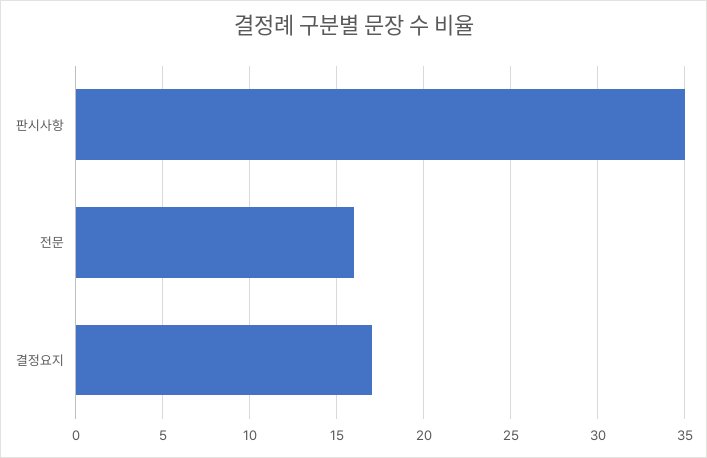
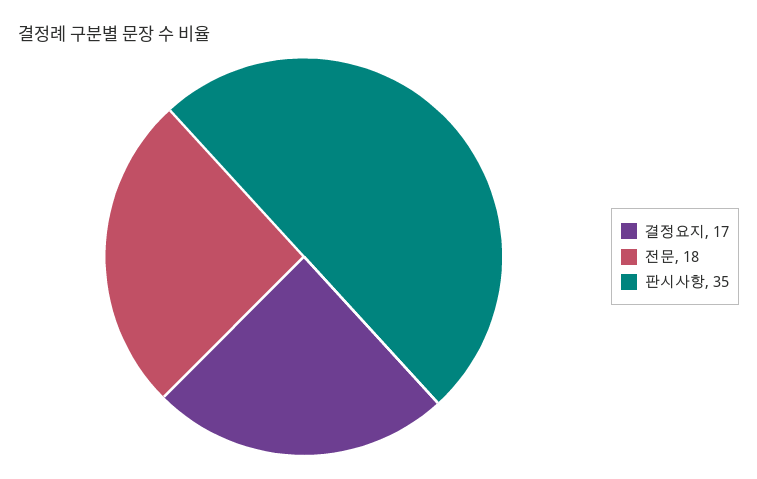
전문: 16 -> 18

